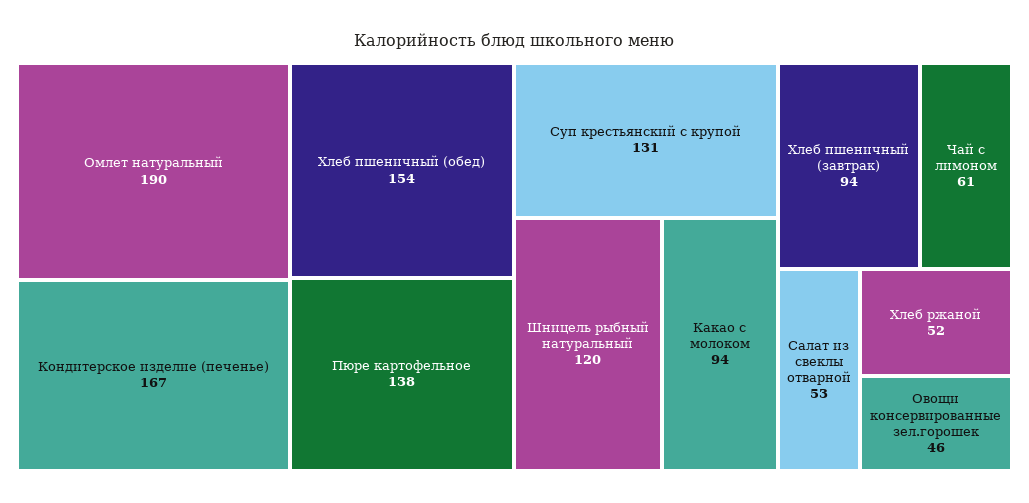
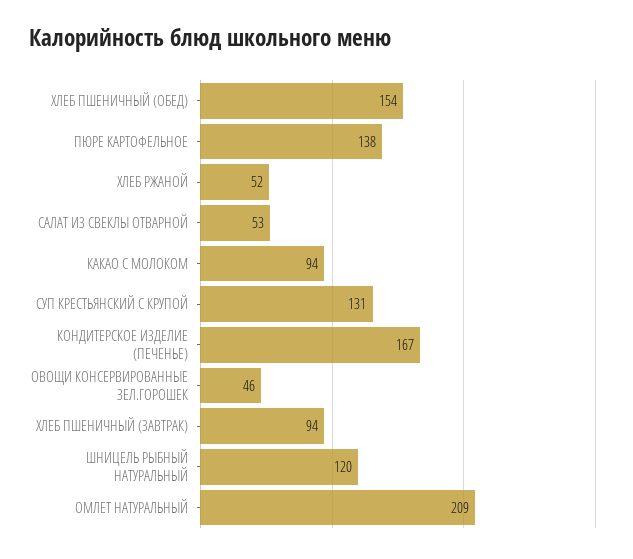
Омлет натуральный: 190 -> 209
Чай с лимоном: 61 -> none

